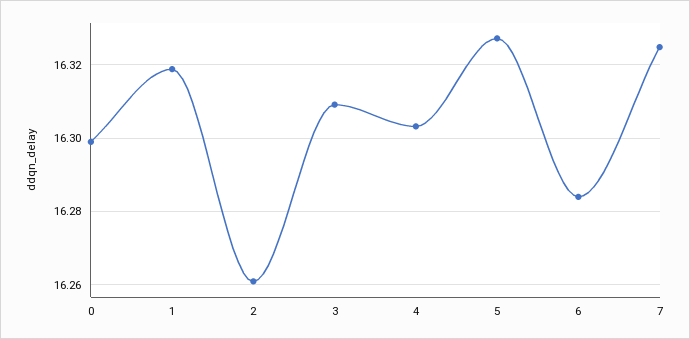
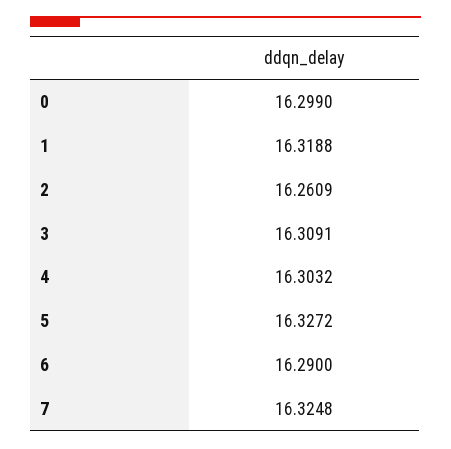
6: 16.284 -> 16.29

